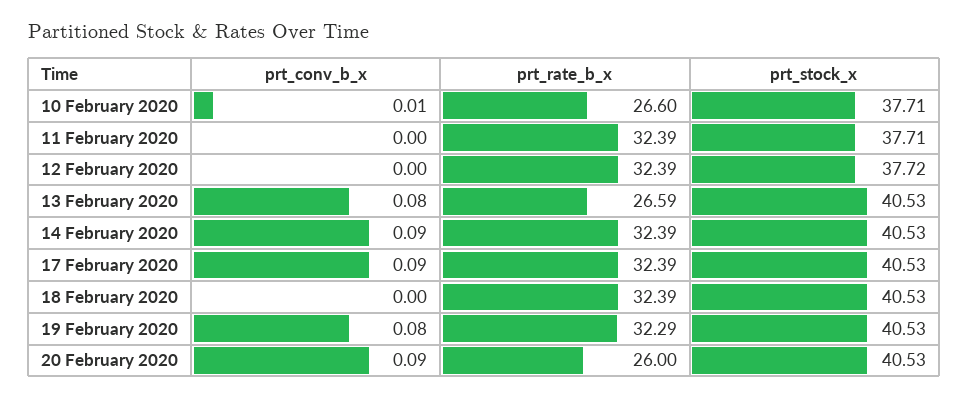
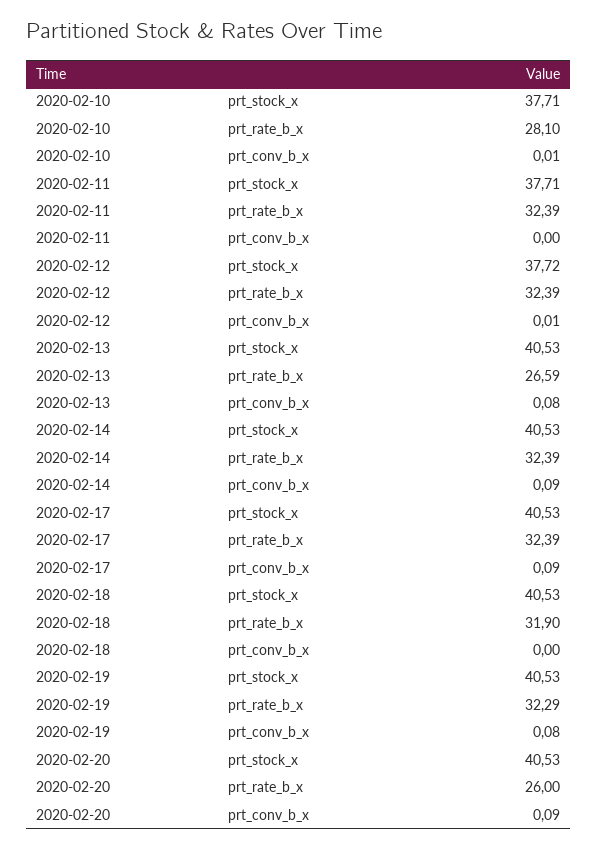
prt_rate_b_x, 10 February 2020: 26.6 -> 28.1
prt_conv_b_x, 12 February 2020: 0 -> 0.01
prt_rate_b_x, 18 February 2020: 32.39 -> 31.9

